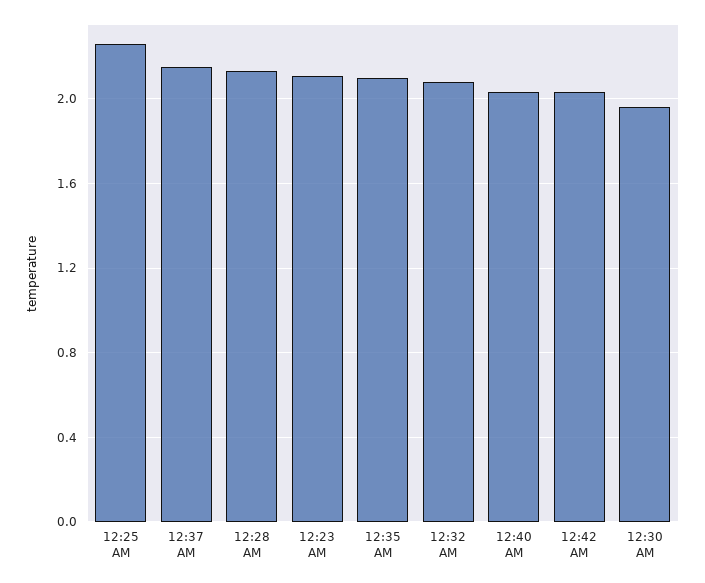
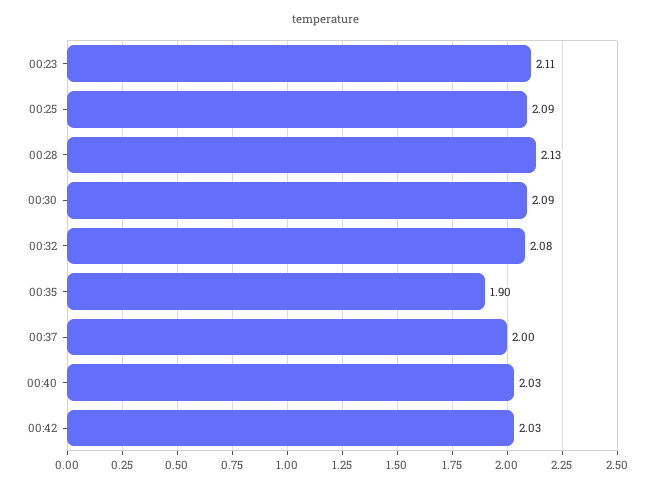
12:25 AM: 2.25 -> 2.09
12:37 AM: 2.15 -> 2
12:35 AM: 2.1 -> 1.9
12:30 AM: 1.95 -> 2.09

